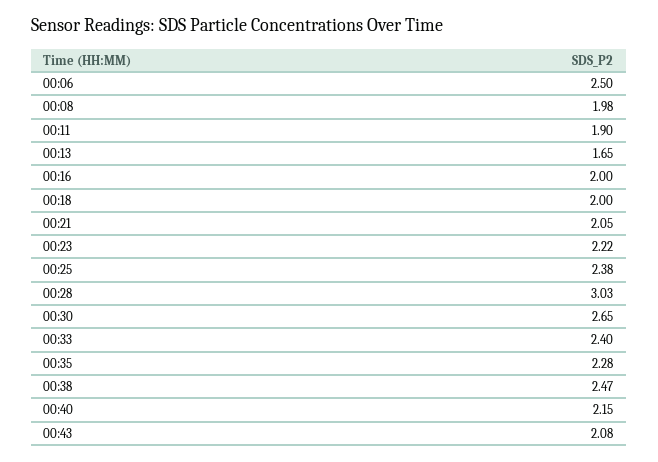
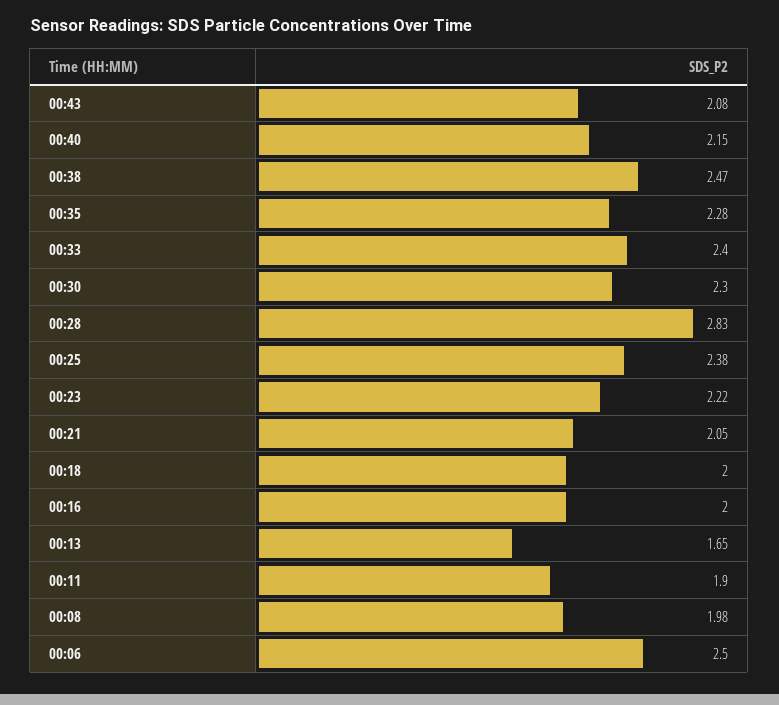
00:28: 3.03 -> 2.83
00:30: 2.65 -> 2.3

